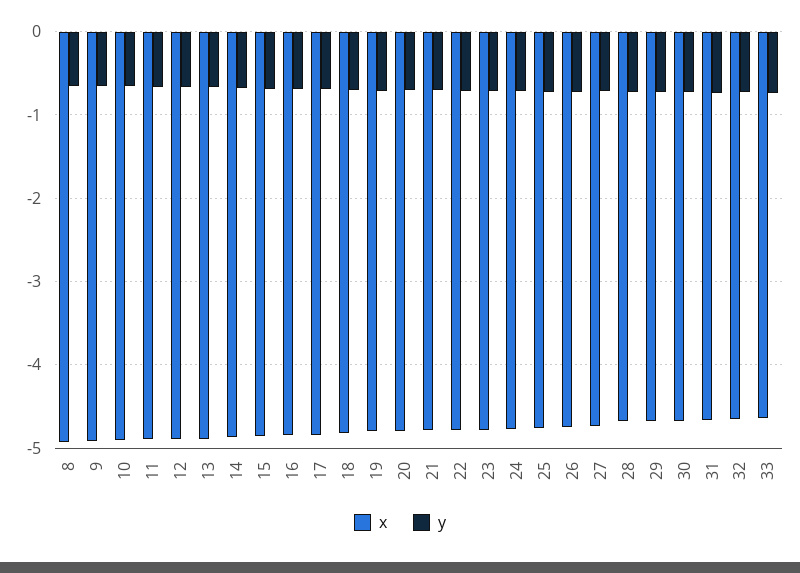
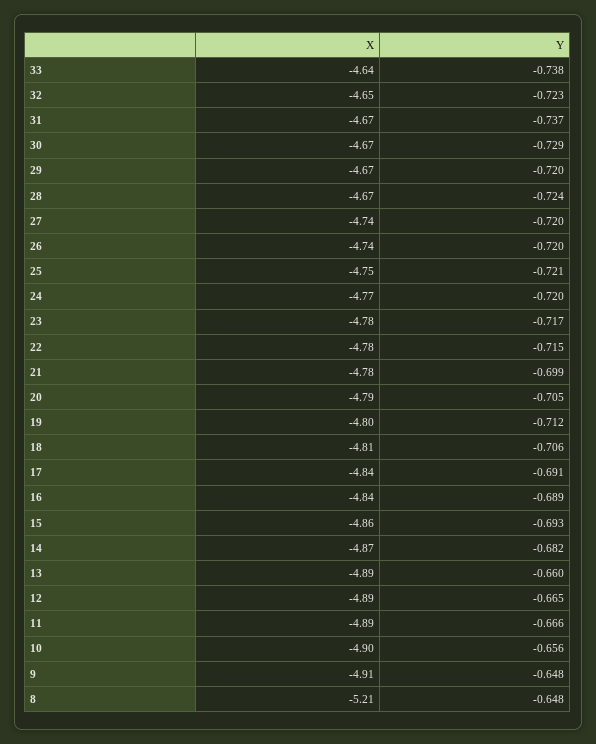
x, 8: -4.9 -> -5.21

